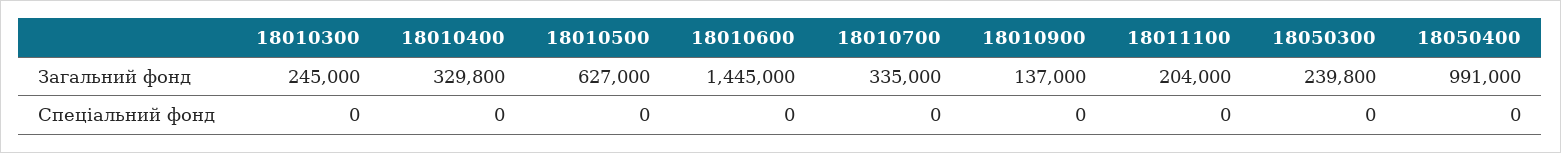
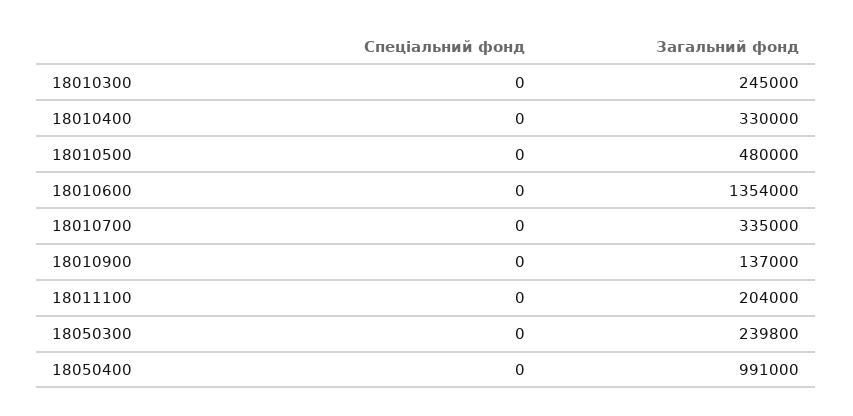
18010400, Загальний фонд: 329800 -> 330000
18010500, Загальний фонд: 627000 -> 480000
18010600, Загальний фонд: 1445000 -> 1354000

